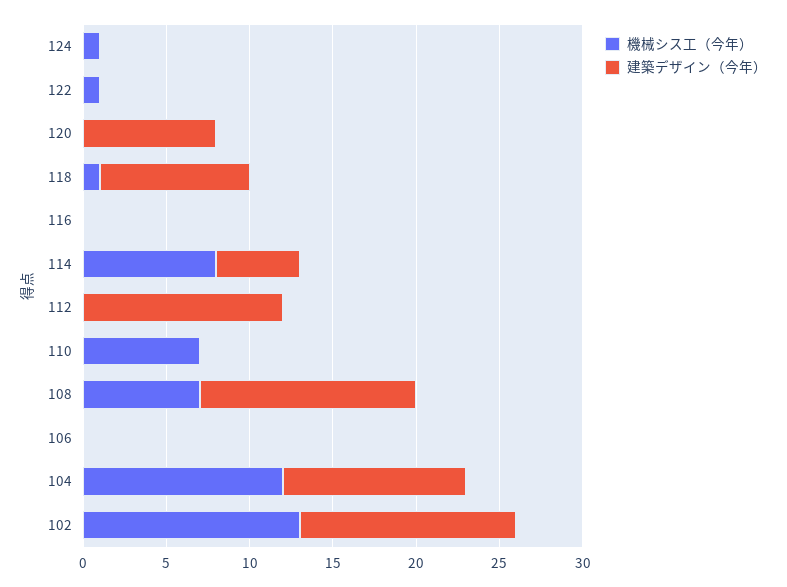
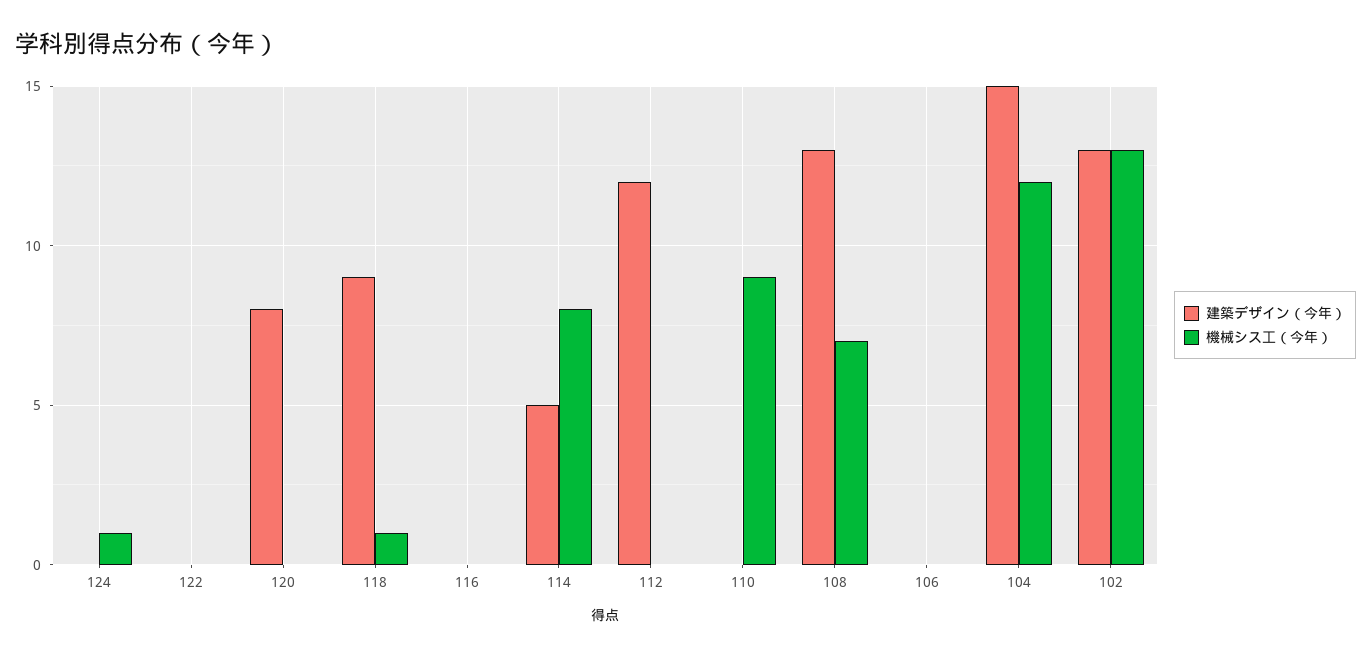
機械シス工（今年）, 122: 1 -> 0
機械シス工（今年）, 110: 7 -> 9
建築デザイン（今年）, 104: 11 -> 15

